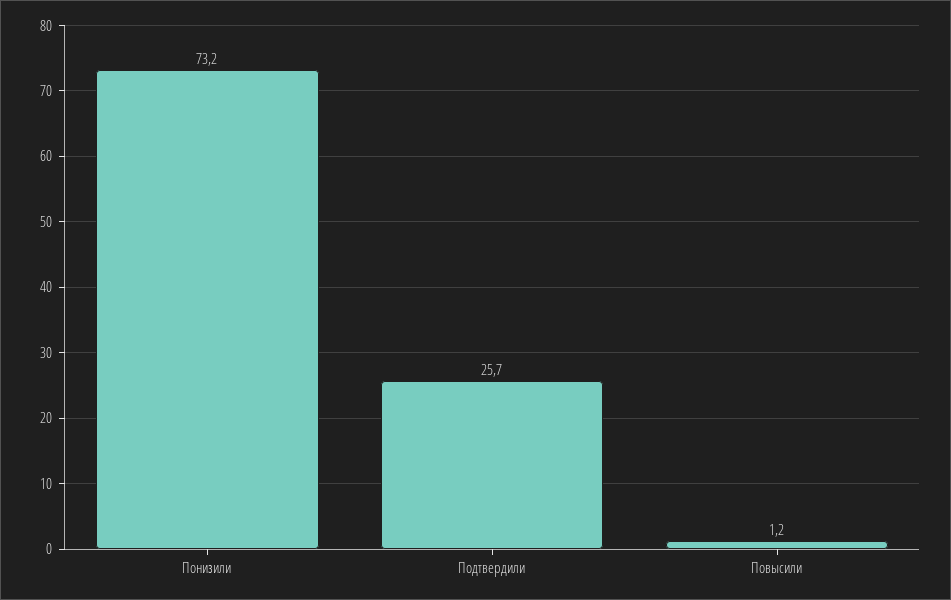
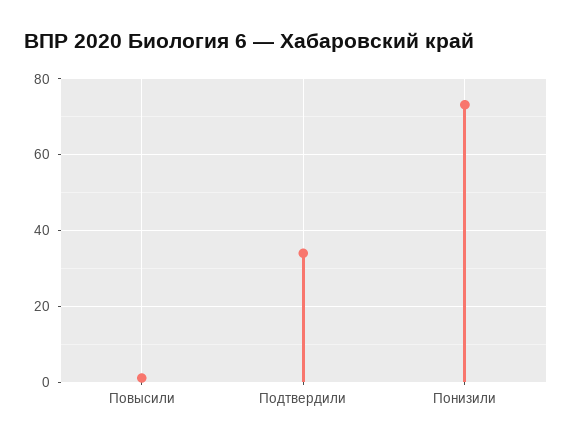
Подтвердили: 25.7 -> 34

